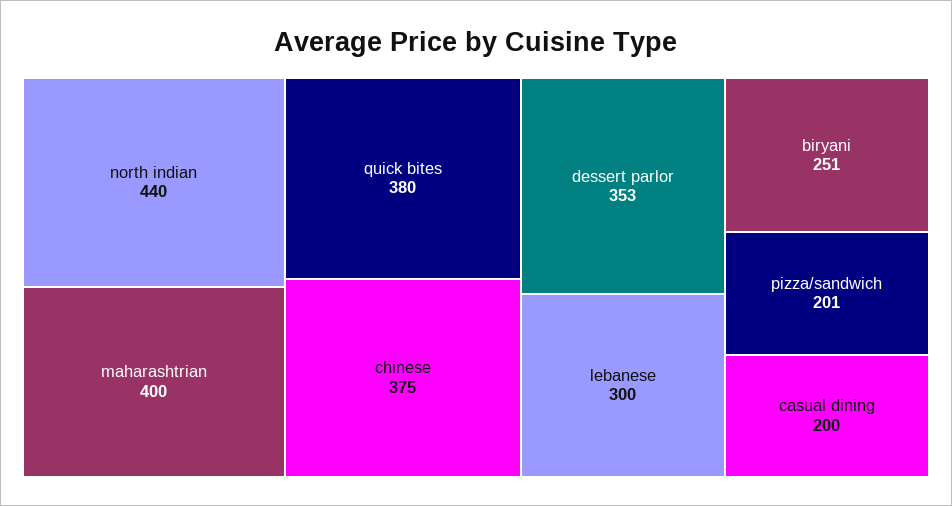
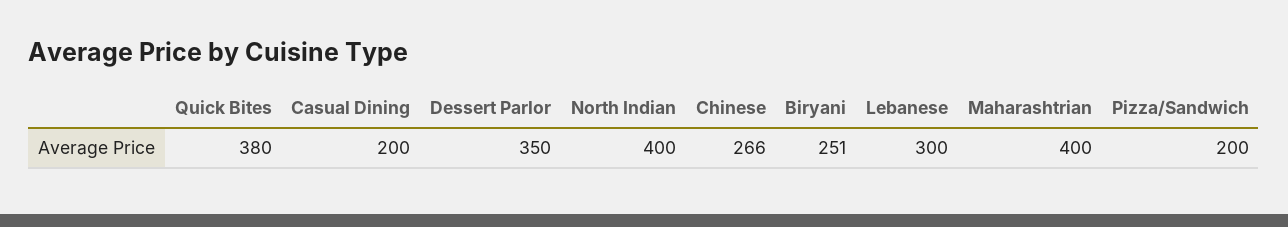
north indian: 440 -> 400
chinese: 375 -> 266
dessert parlor: 353 -> 350
pizza/sandwich: 201 -> 200

